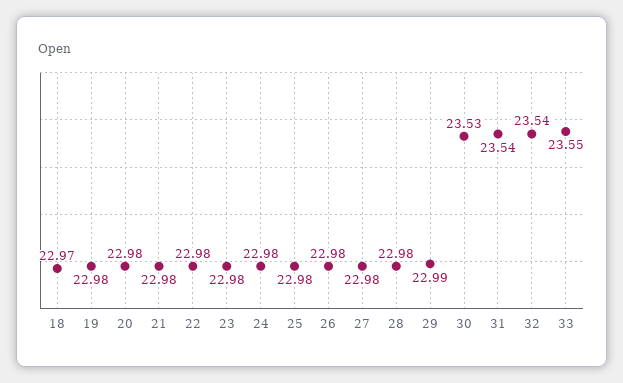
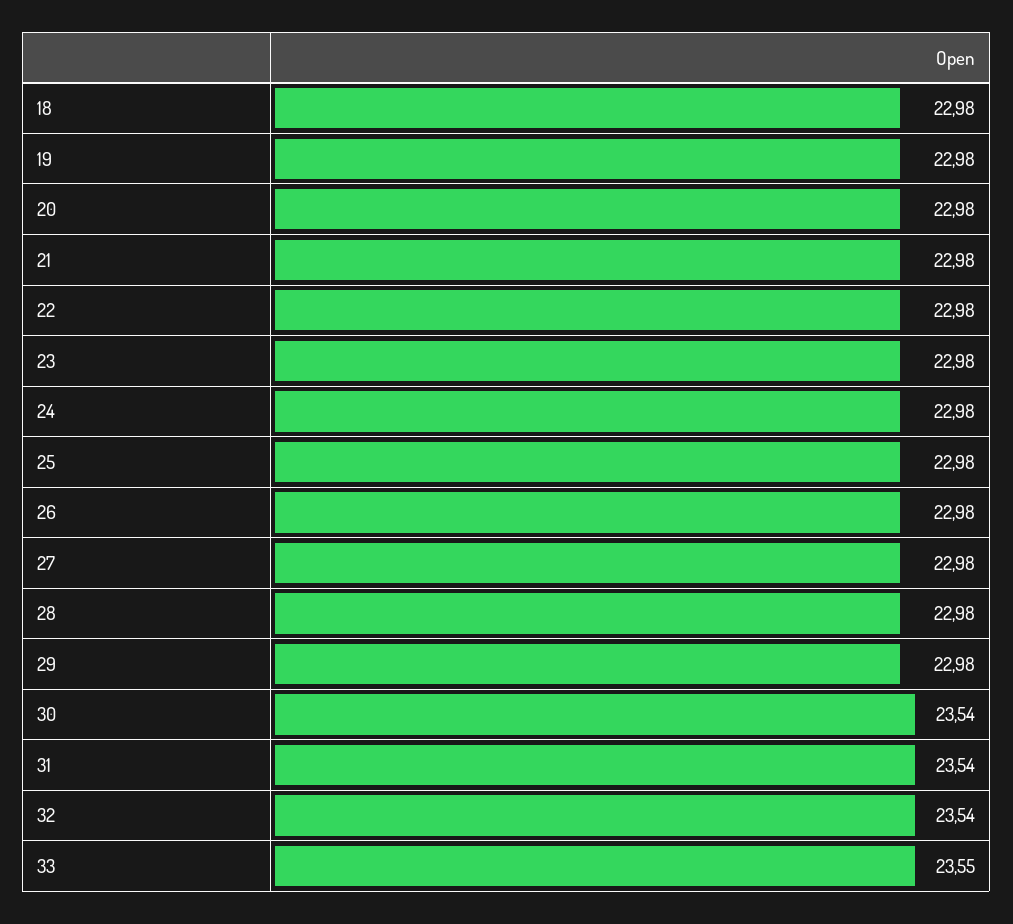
18: 22.97 -> 22.98
29: 22.99 -> 22.98
30: 23.53 -> 23.54

